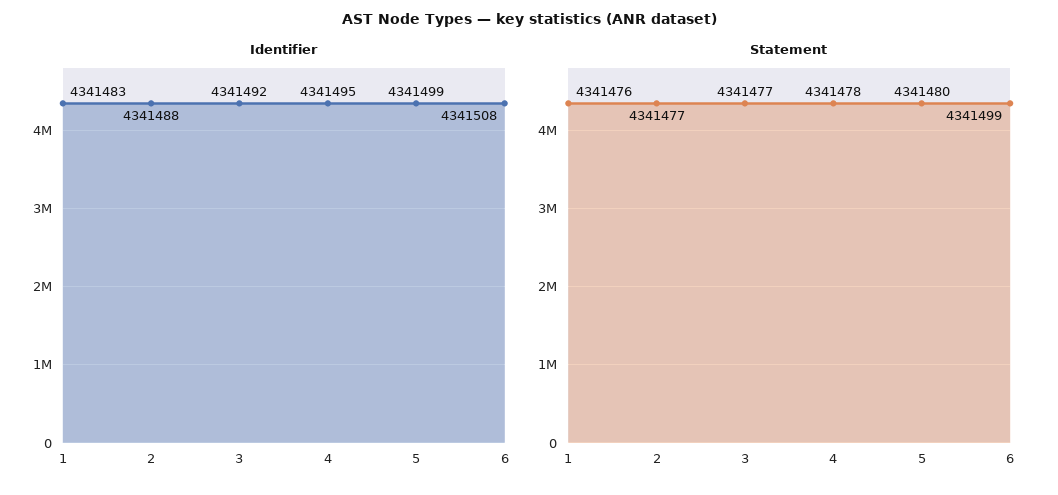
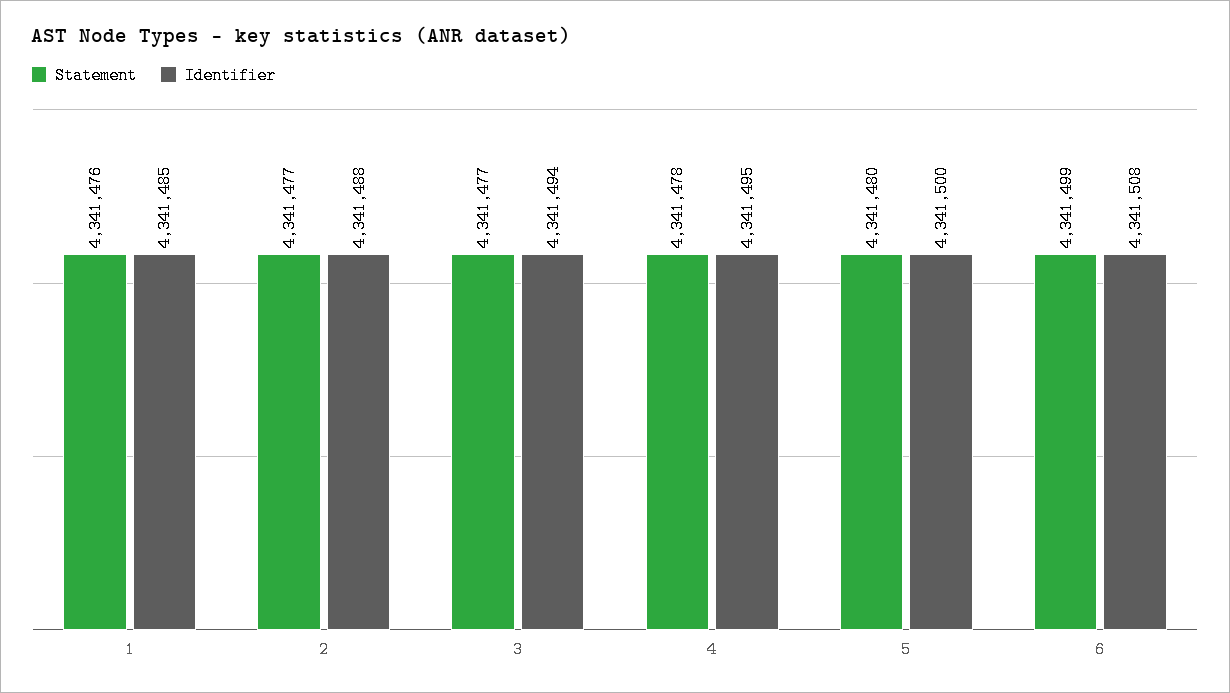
Identifier, 1: 4341483 -> 4341485
Identifier, 3: 4341492 -> 4341494
Identifier, 5: 4341499 -> 4341500

